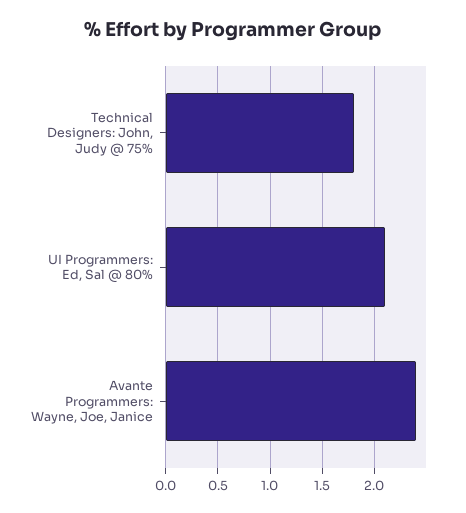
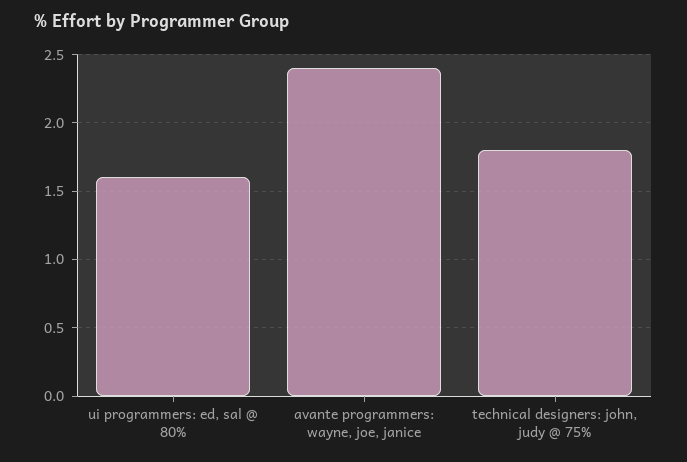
UI Programmers: Ed, Sal @ 80%: 2.1 -> 1.6

